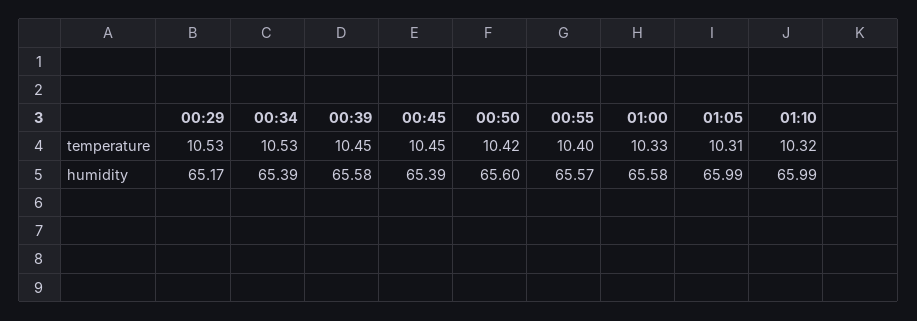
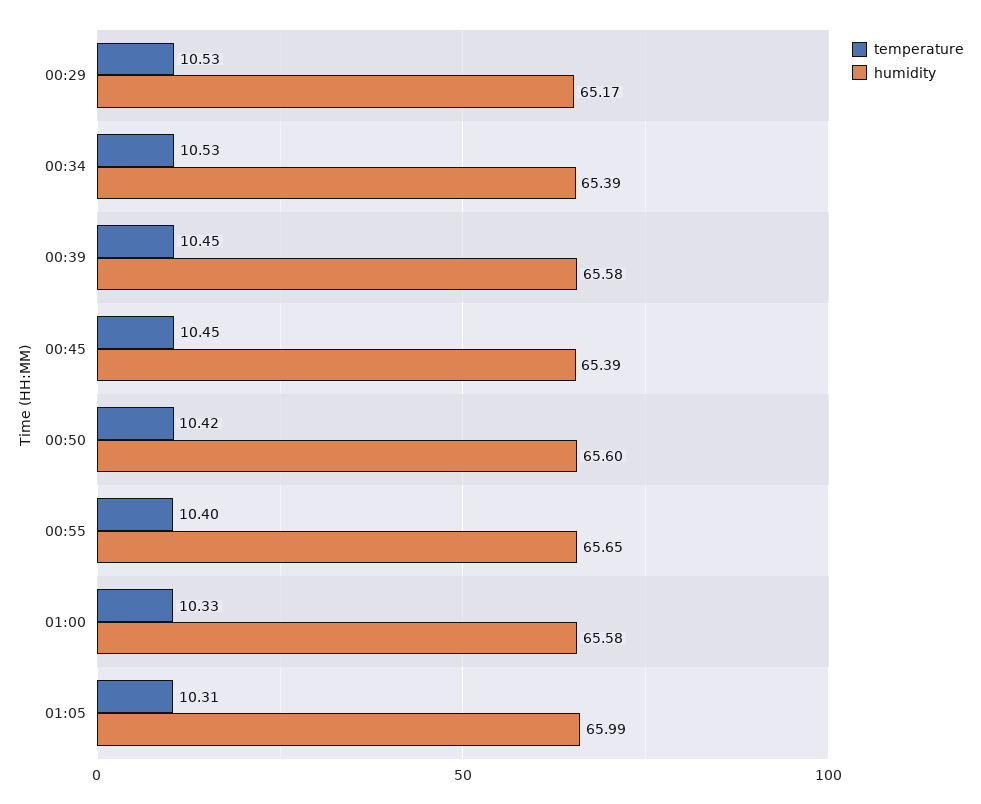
temperature, 01:10: 10.32 -> none
humidity, 00:55: 65.57 -> 65.65
humidity, 01:10: 65.99 -> none

